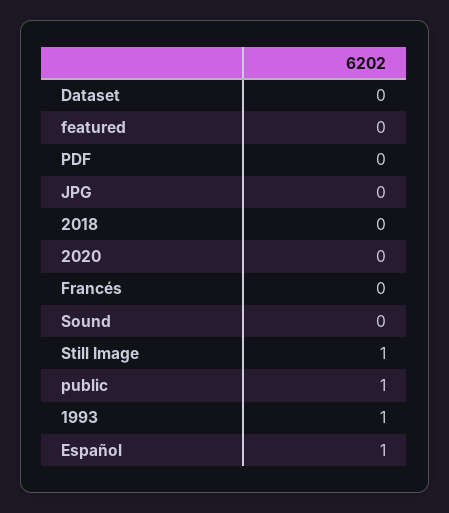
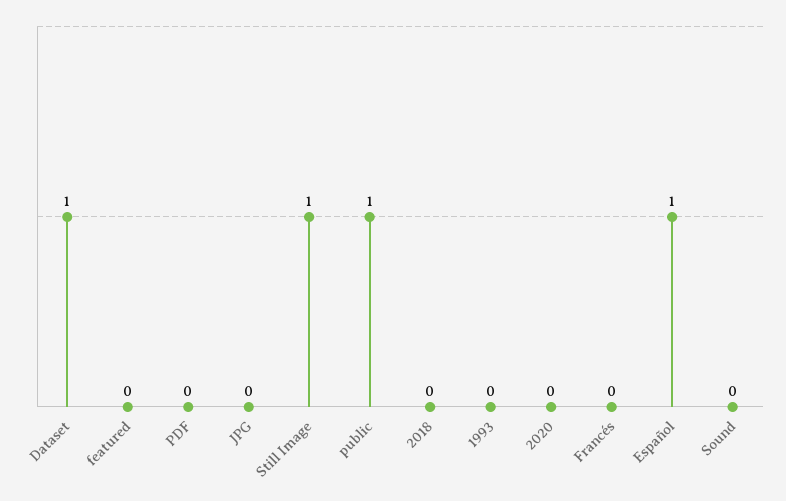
Dataset: 0 -> 1
1993: 1 -> 0

